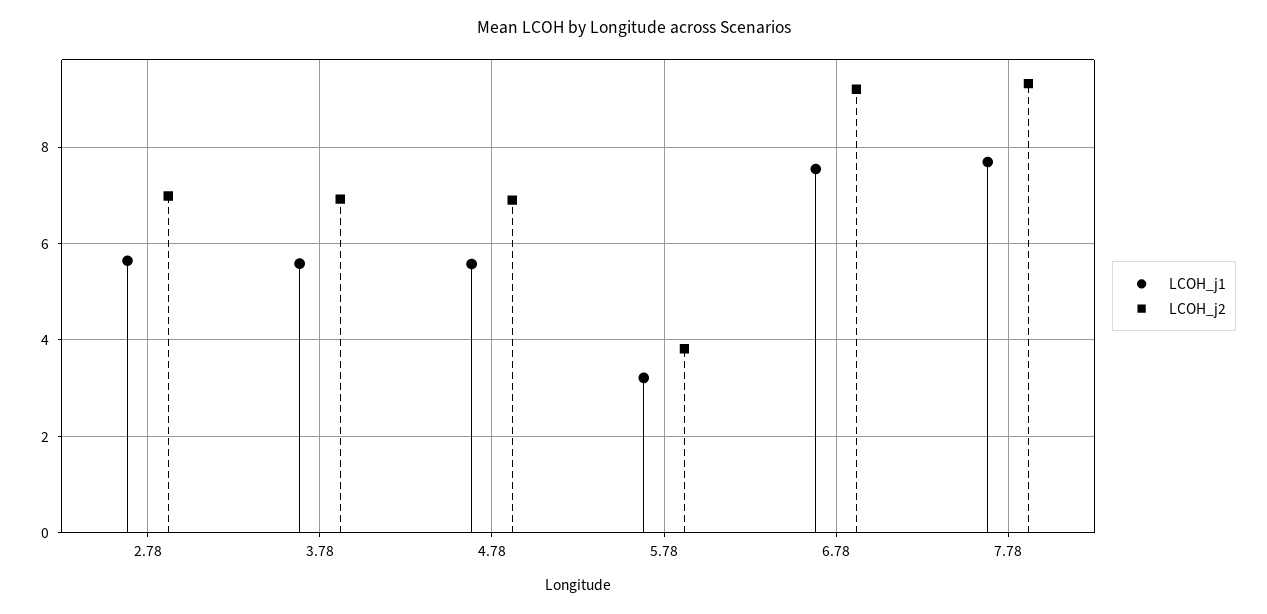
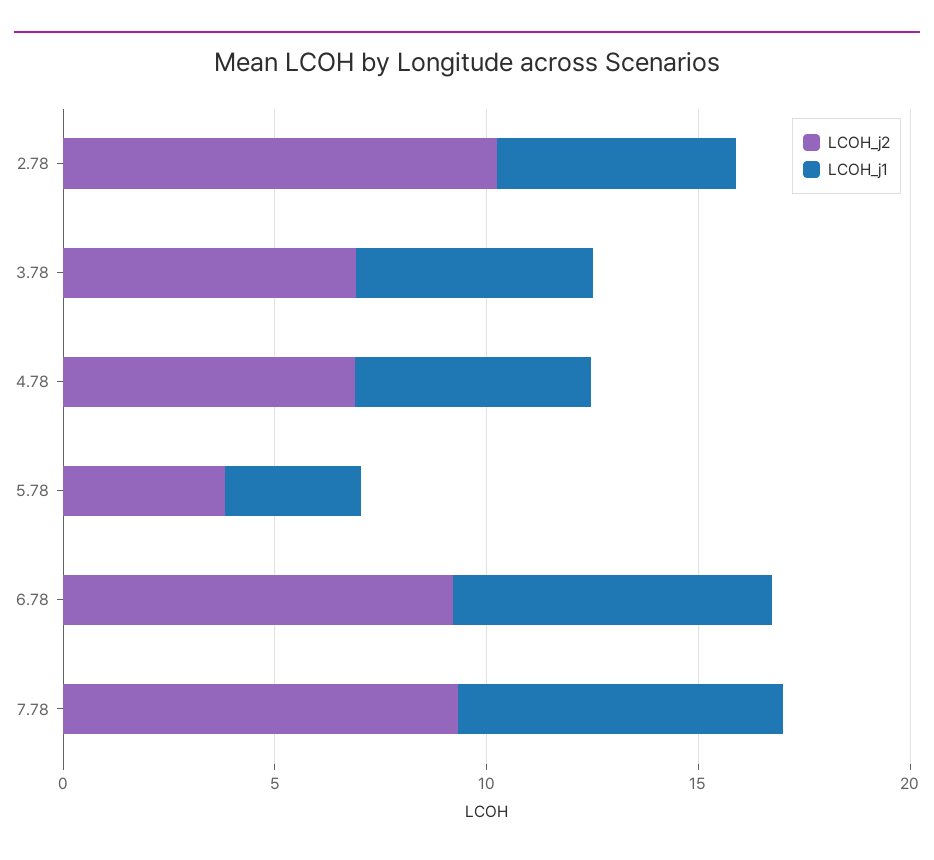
LCOH_j2, 2.78: 7 -> 10

